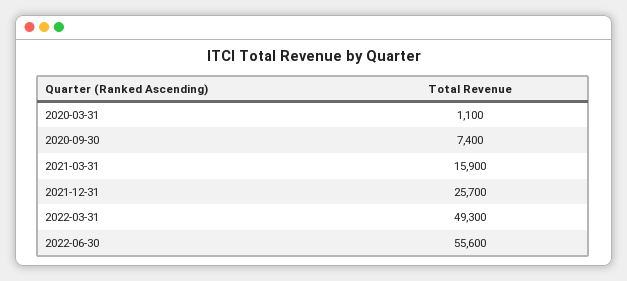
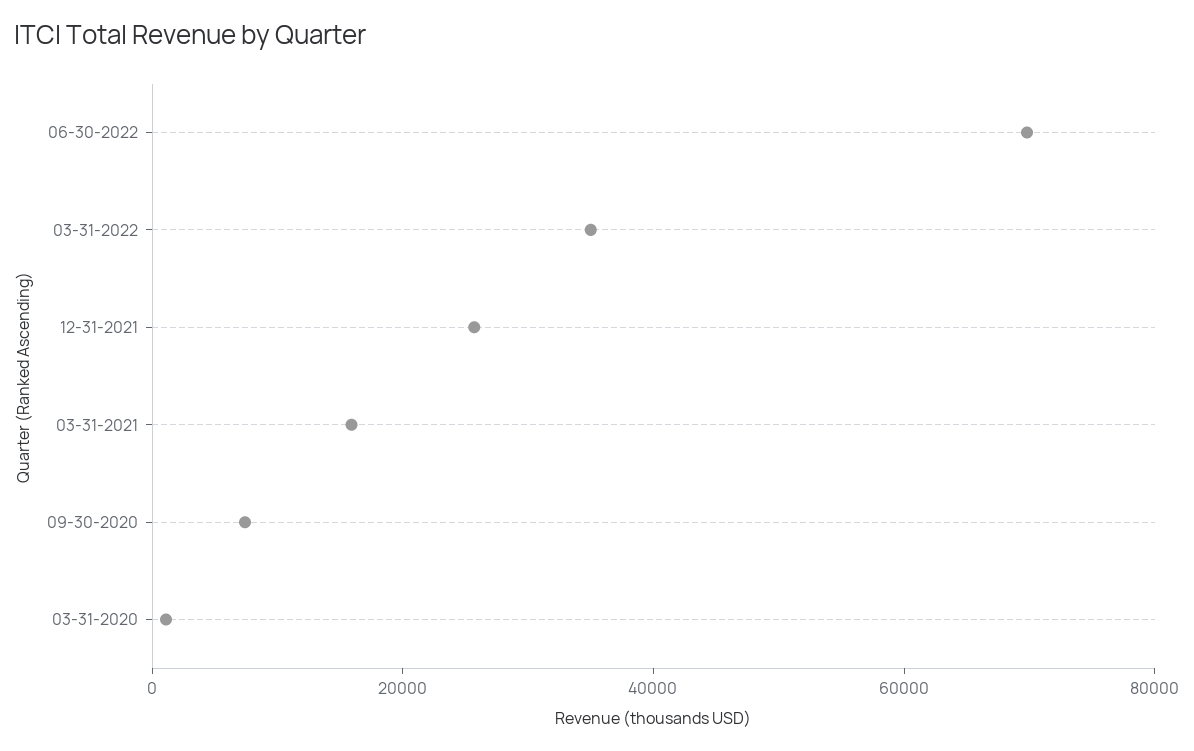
2022-03-31: 49300 -> 35000
2022-06-30: 55600 -> 70000

